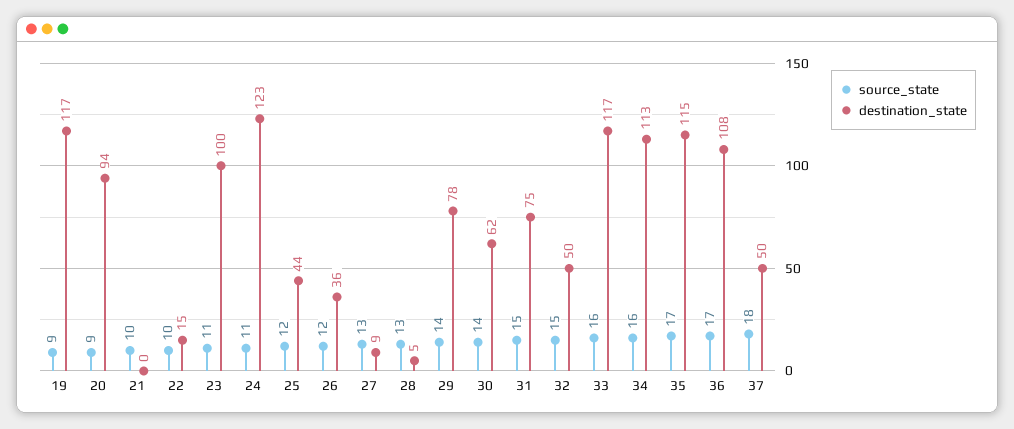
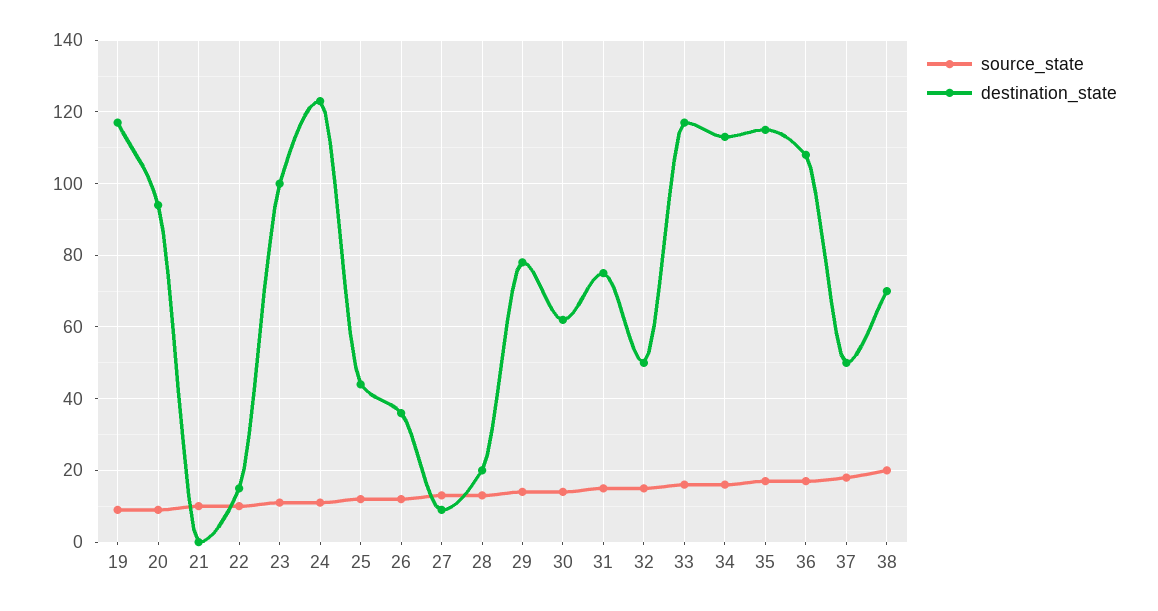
destination_state, 28: 5 -> 20
source_state, 38: none -> 20
destination_state, 38: none -> 70

